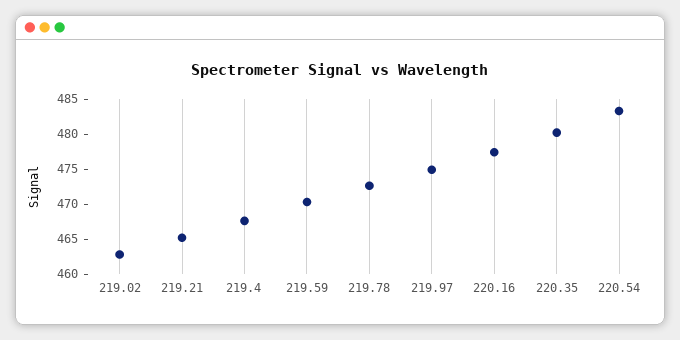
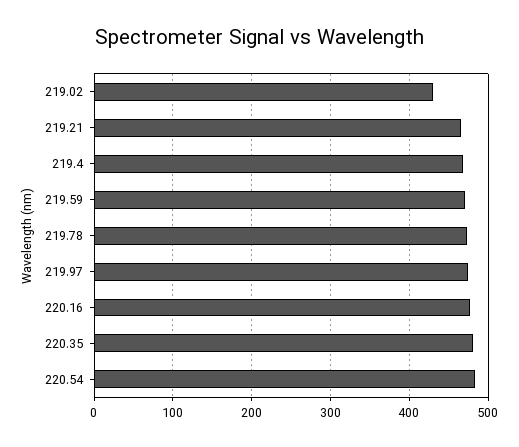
219.02: 462.5 -> 430

